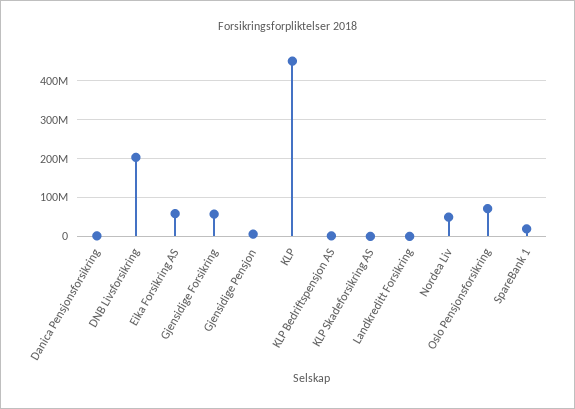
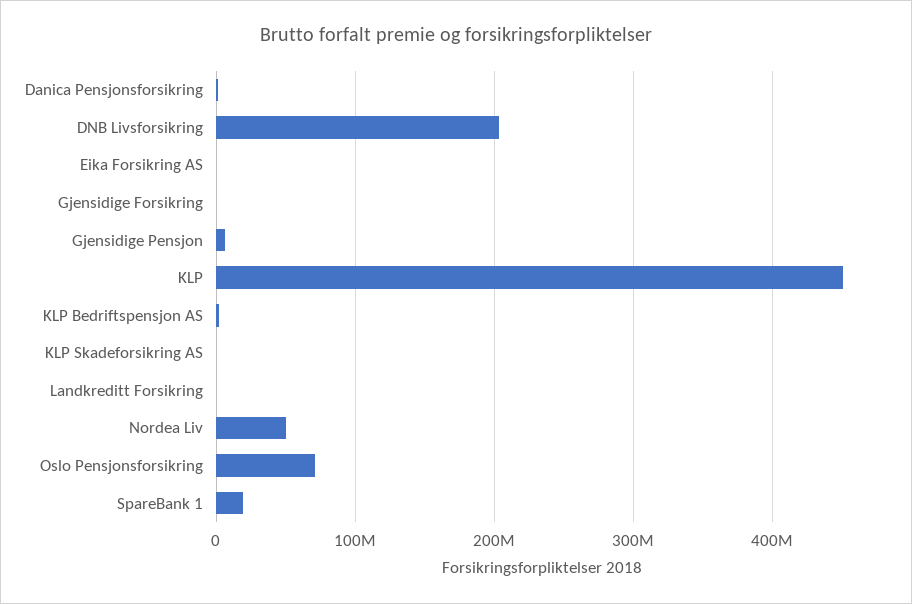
Eika Forsikring AS: 60000000 -> 0
Gjensidige Forsikring: 60000000 -> 0

